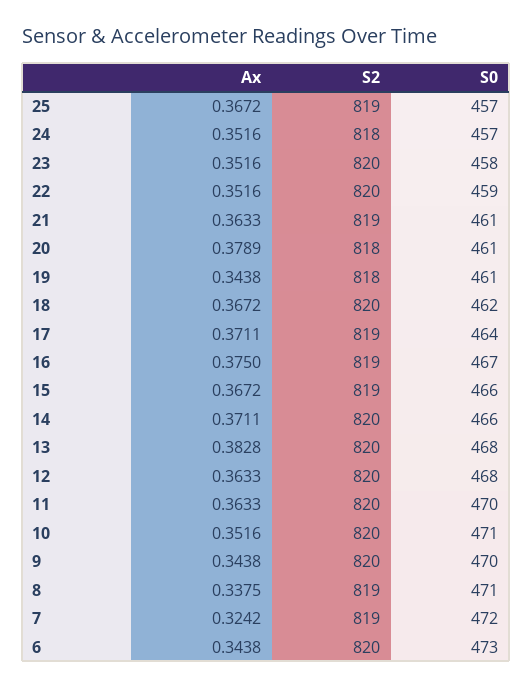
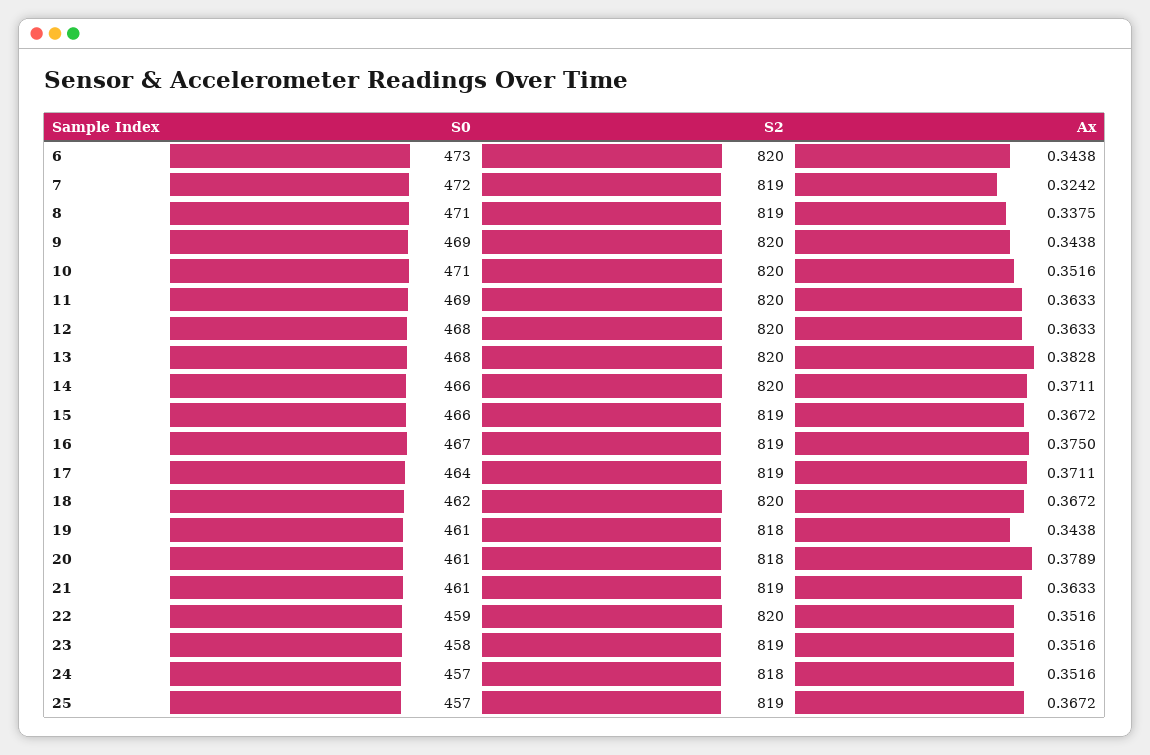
S2, 23: 820 -> 819
S0, 11: 470 -> 469
S0, 9: 470 -> 469

